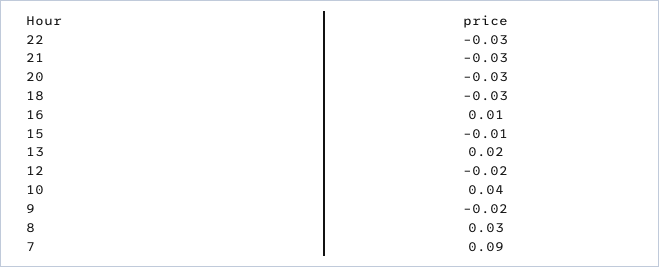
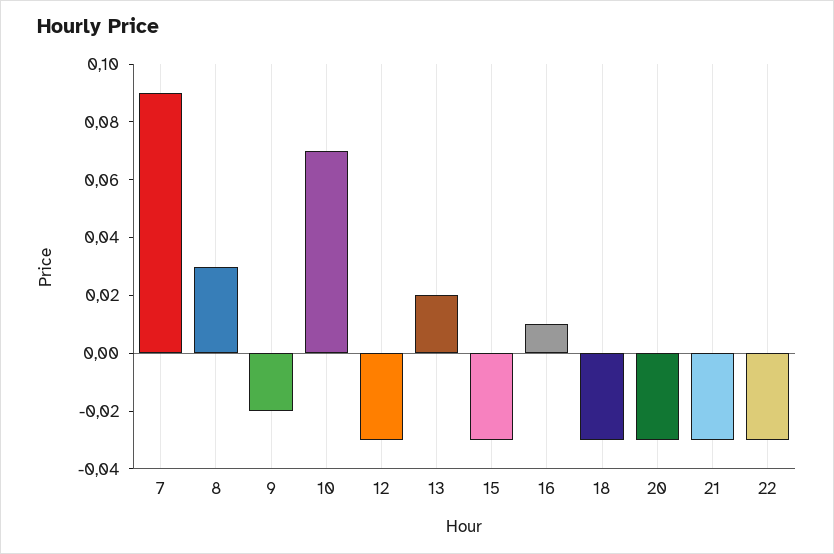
15: -0.01 -> -0.03
12: -0.02 -> -0.03
10: 0.04 -> 0.07

